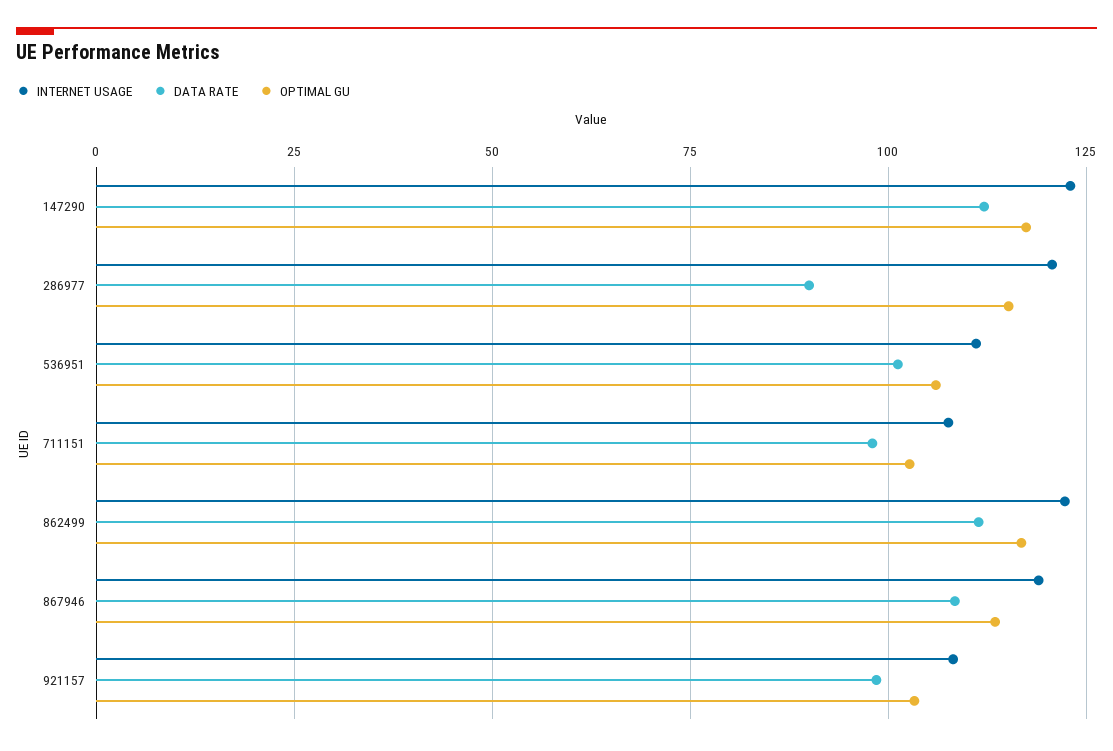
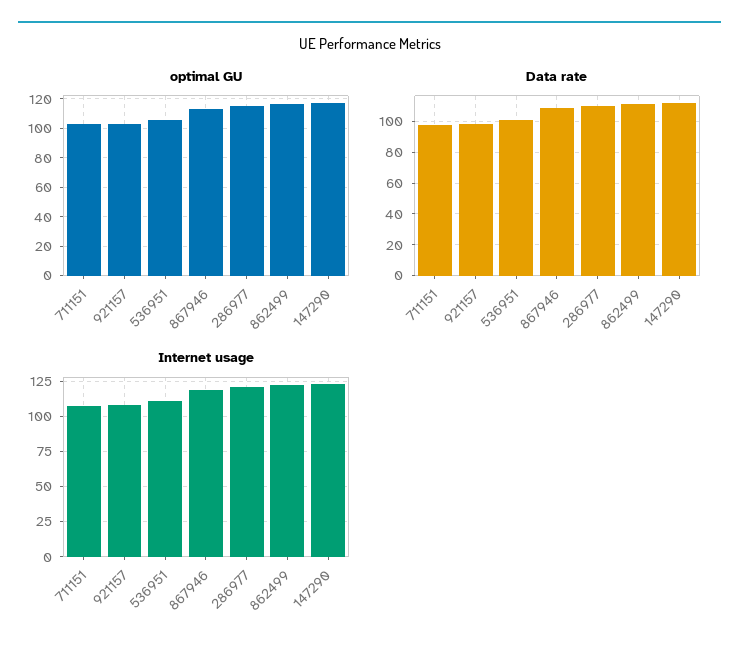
DATA RATE, 286977: 90 -> 110

